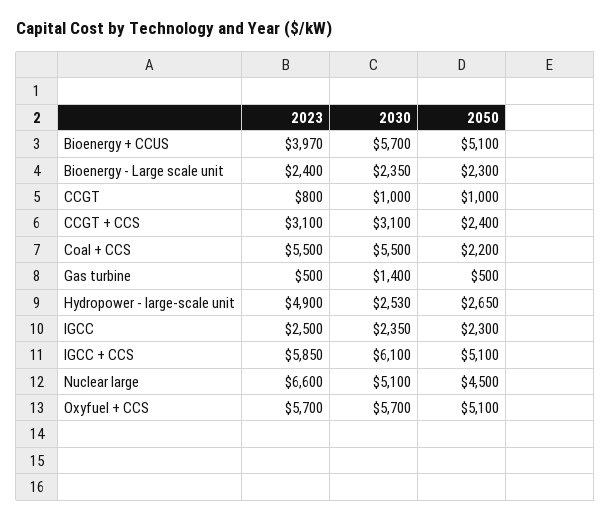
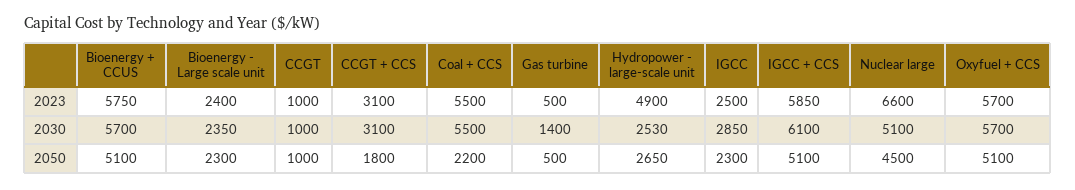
2023, Bioenergy + CCUS: 3970 -> 5750
2023, CCGT: 800 -> 1000
2050, CCGT + CCS: 2400 -> 1800
2030, IGCC: 2350 -> 2850

